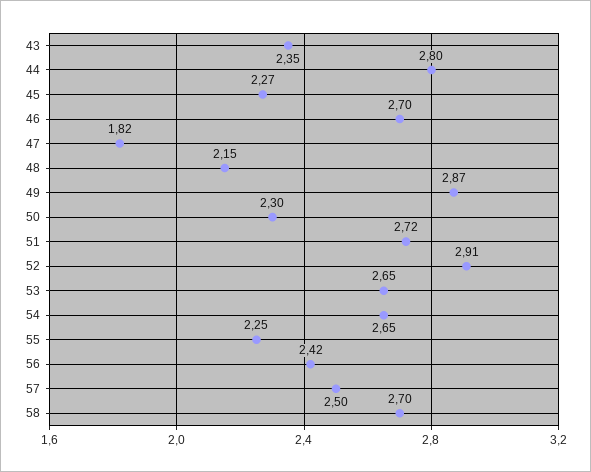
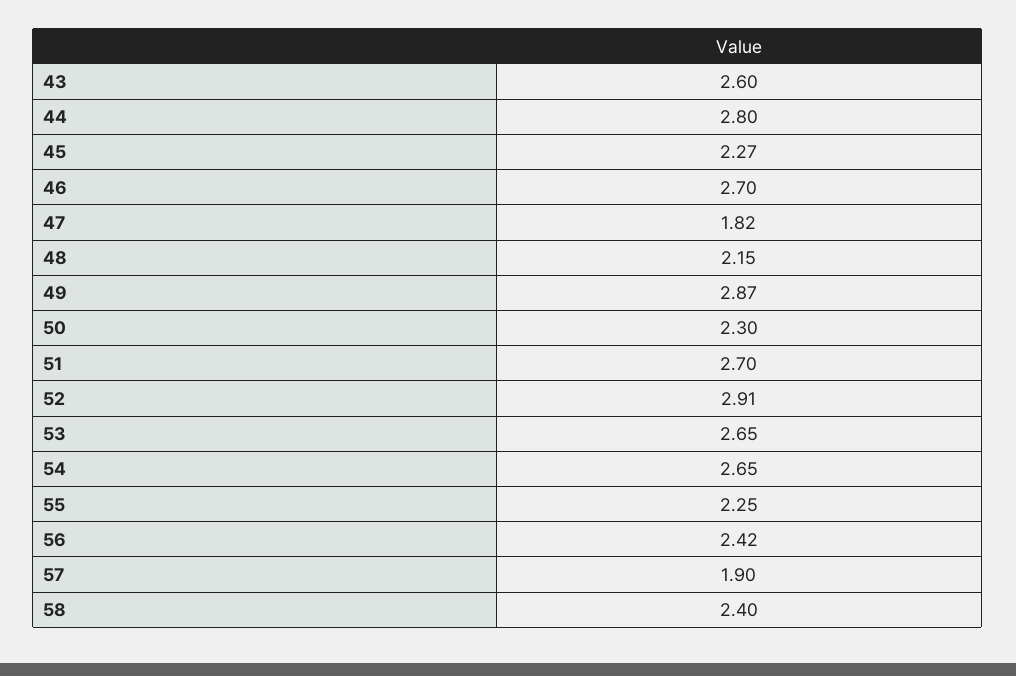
43: 2.35 -> 2.6
51: 2.72 -> 2.7
57: 2.5 -> 1.9
58: 2.7 -> 2.4

